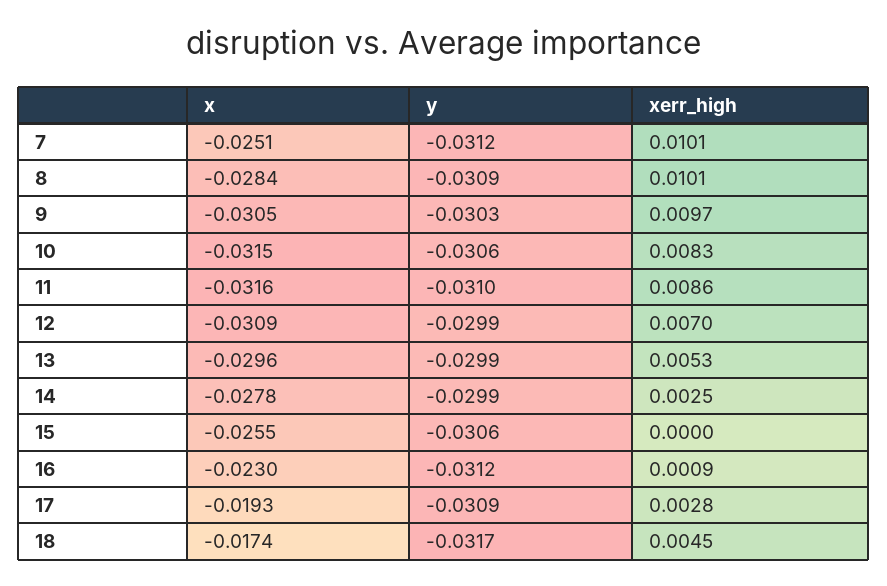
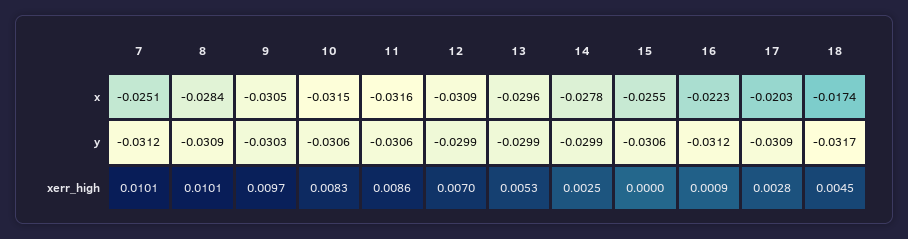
y, 11: -0.031 -> -0.0306
x, 16: -0.023 -> -0.0223
x, 17: -0.0193 -> -0.0203

